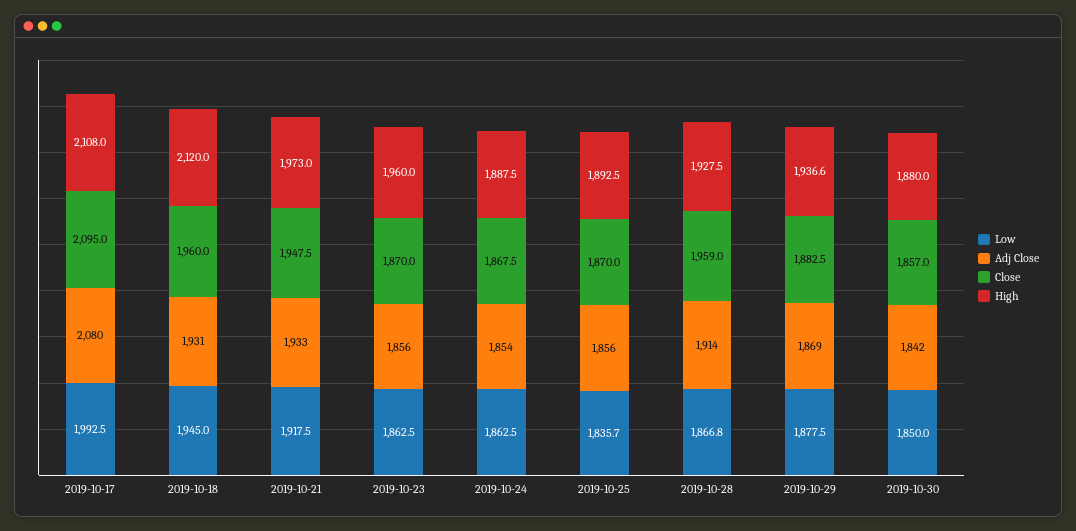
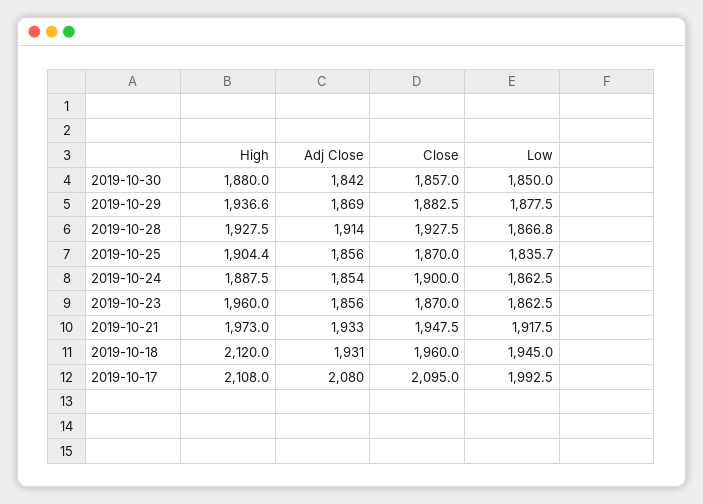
Close, 2019-10-24: 1867.5 -> 1900
High, 2019-10-25: 1892.5 -> 1904.4
Close, 2019-10-28: 1959 -> 1927.5

